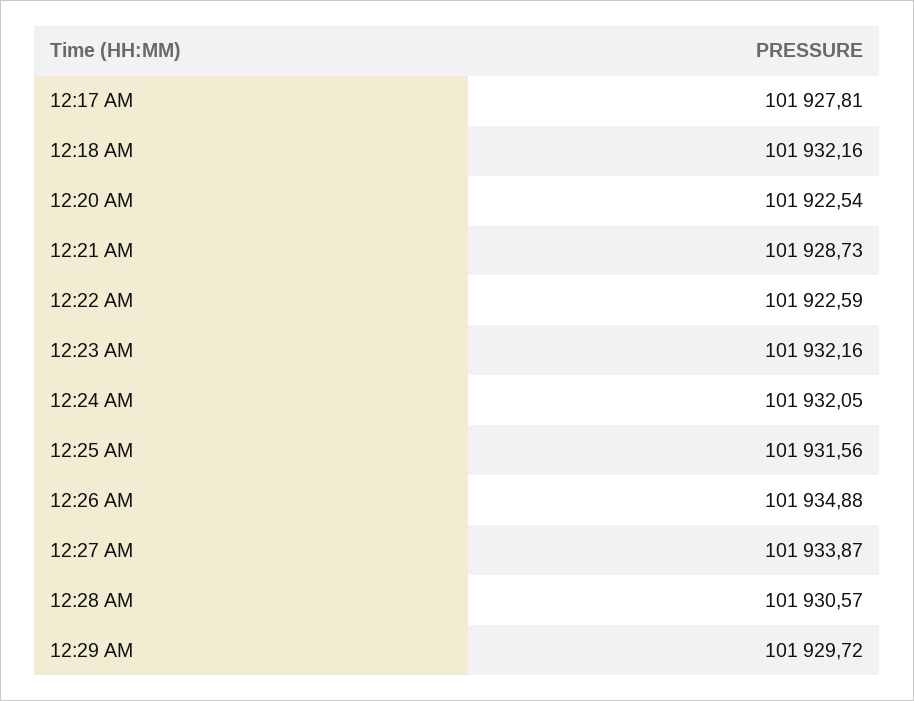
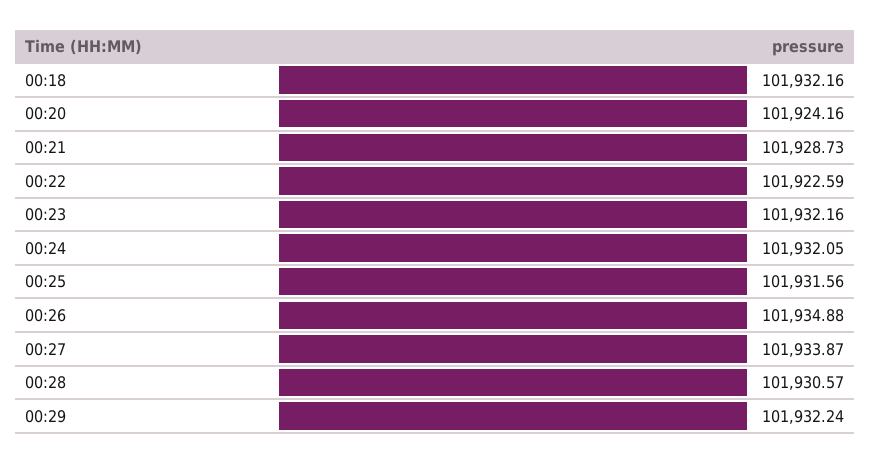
12:17 AM: 101927.81 -> none
12:20 AM: 101922.54 -> 101924.16
12:29 AM: 101929.72 -> 101932.24

